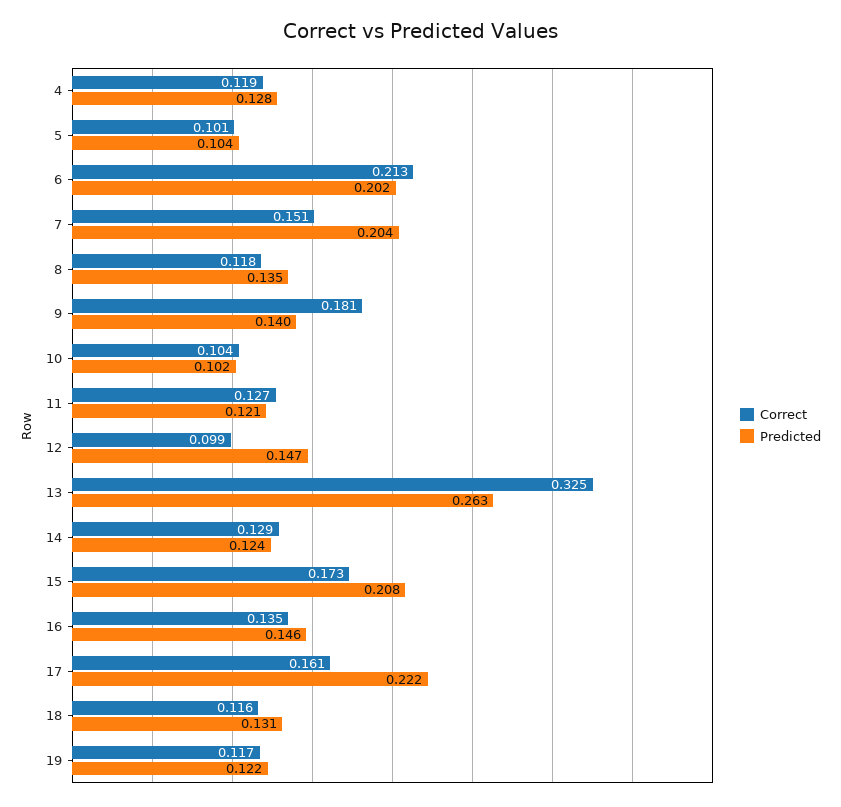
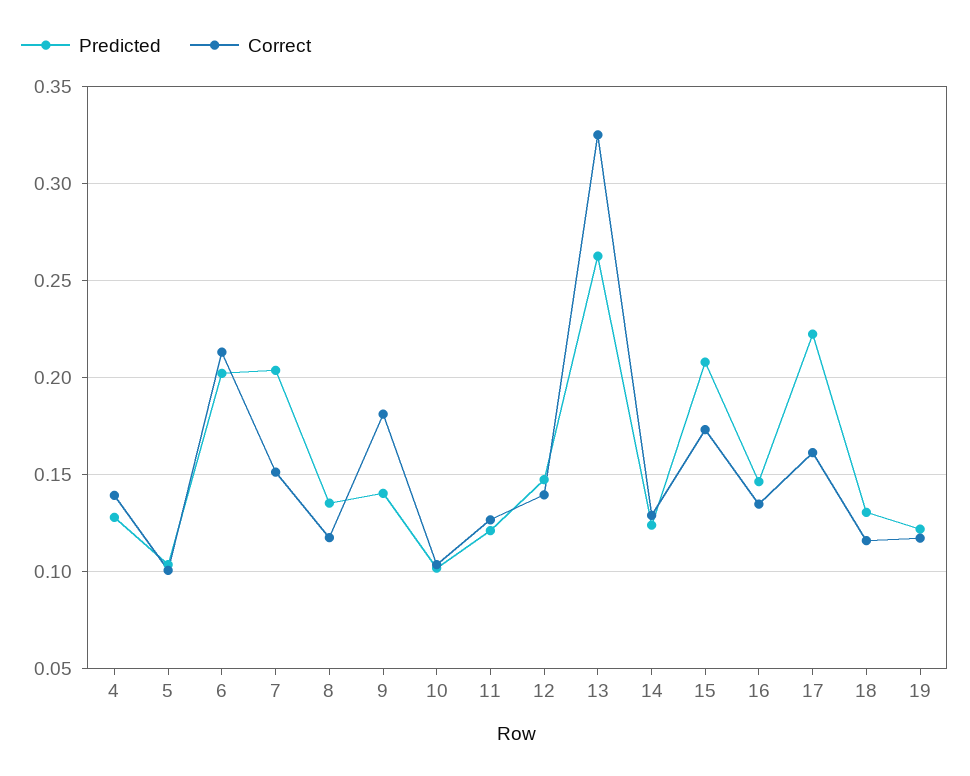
Correct, 4: 0.119 -> 0.14
Correct, 12: 0.099 -> 0.14

